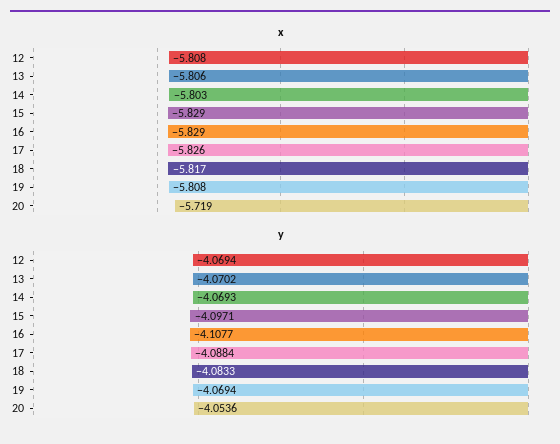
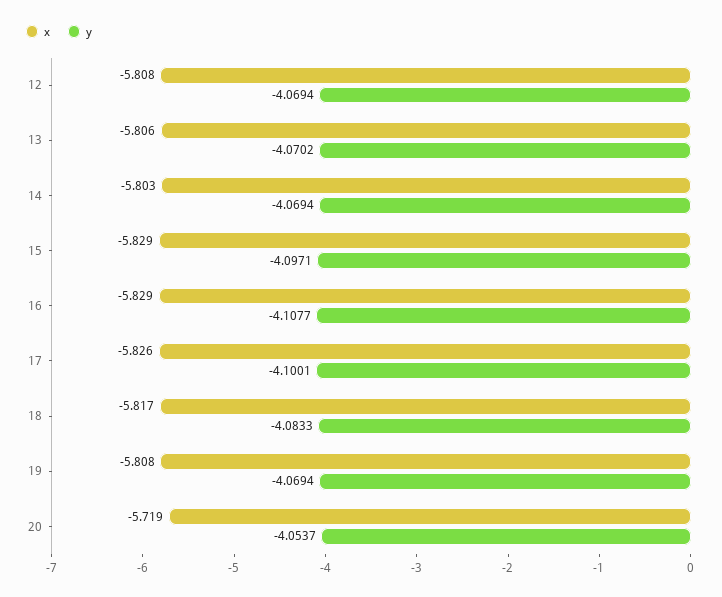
y, 14: -4.0693 -> -4.0694
y, 17: -4.0884 -> -4.1001
y, 20: -4.0536 -> -4.0537

